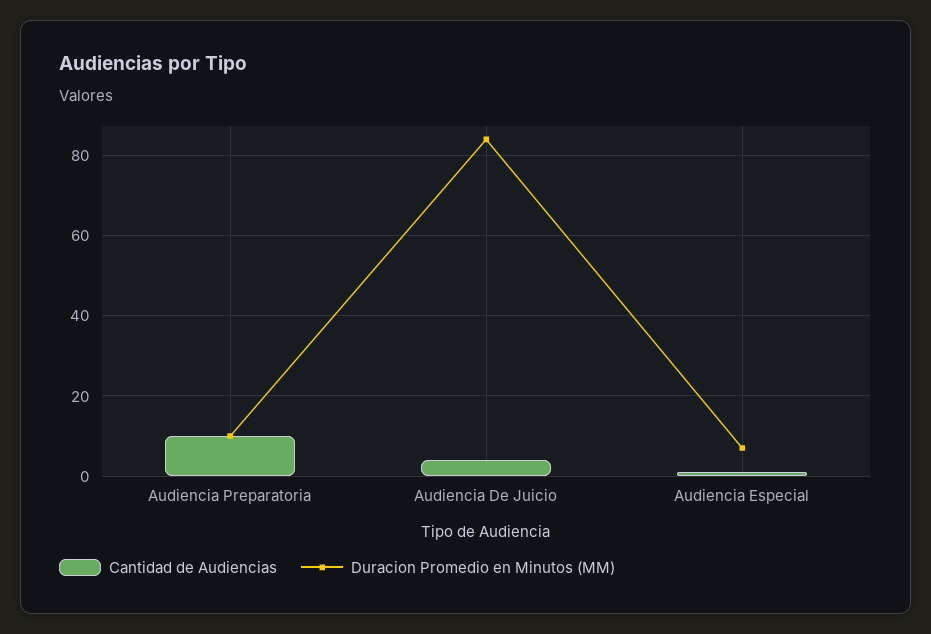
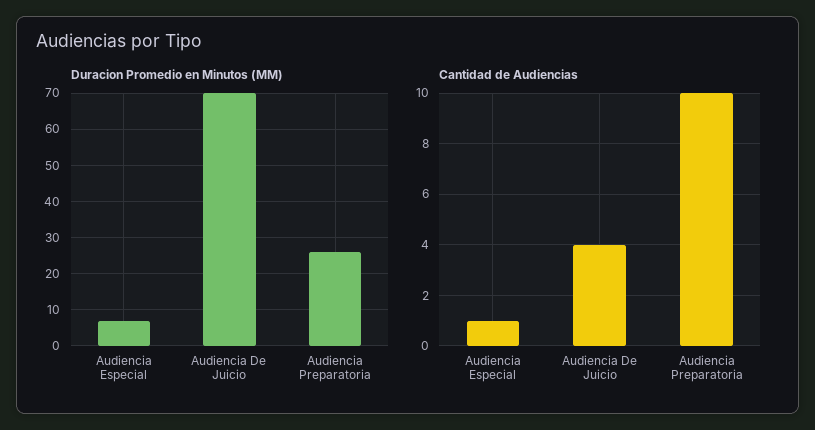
Duracion Promedio en Minutos (MM), Audiencia Preparatoria: 10 -> 25
Duracion Promedio en Minutos (MM), Audiencia De Juicio: 85 -> 70

